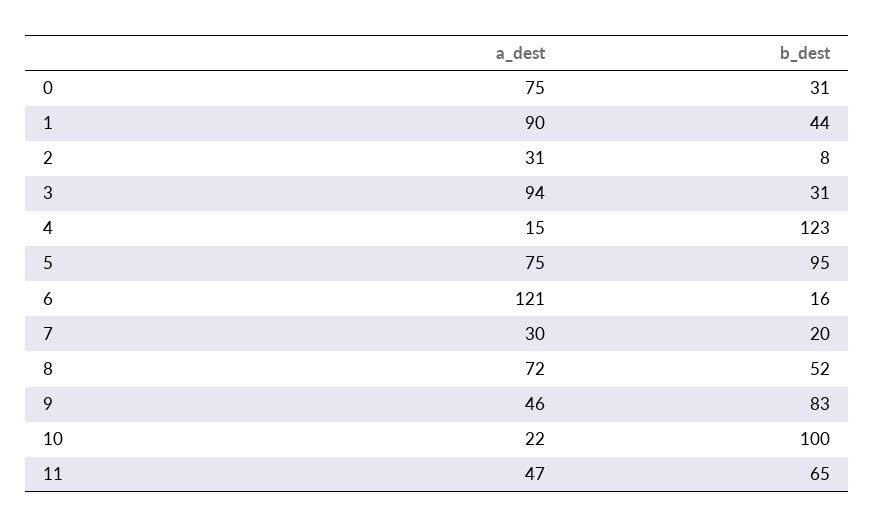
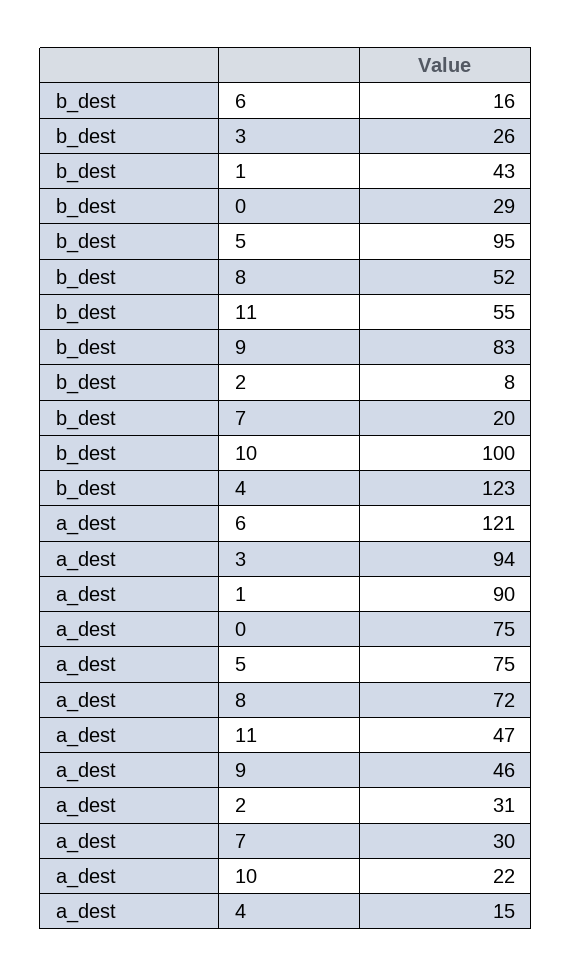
b_dest, 0: 31 -> 29
b_dest, 1: 44 -> 43
b_dest, 3: 31 -> 26
b_dest, 11: 65 -> 55

